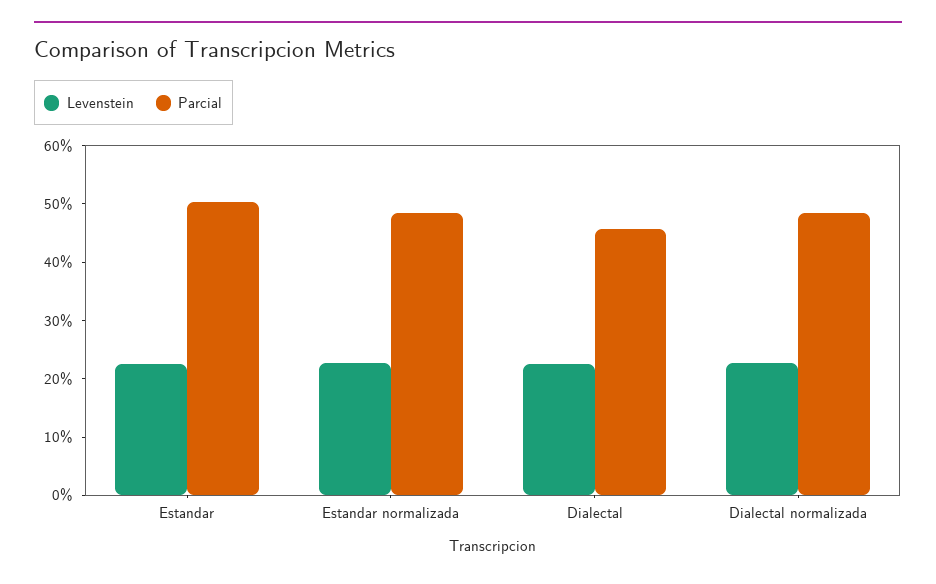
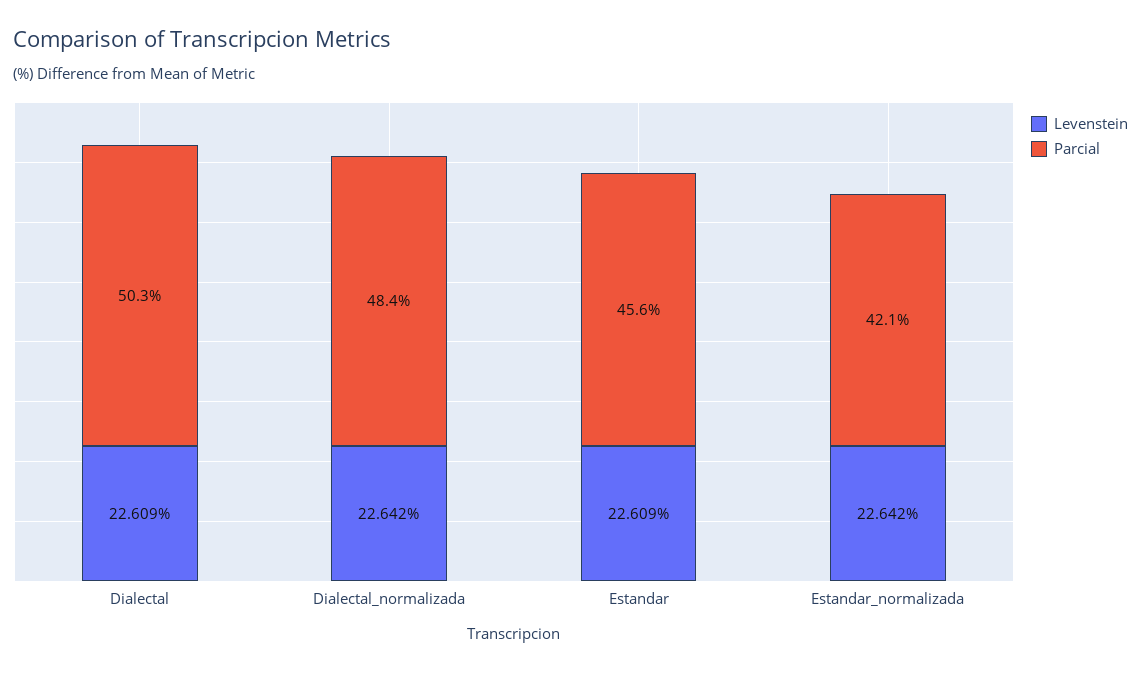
Parcial, Estandar: 50 -> 45.6
Parcial, Estandar normalizada: 48 -> 42.1
Parcial, Dialectal: 46 -> 50.3

